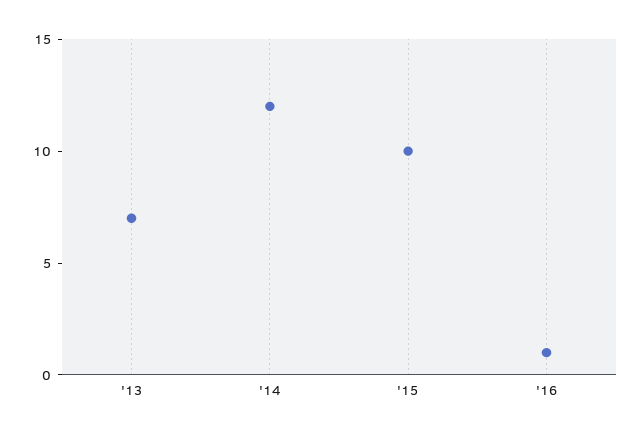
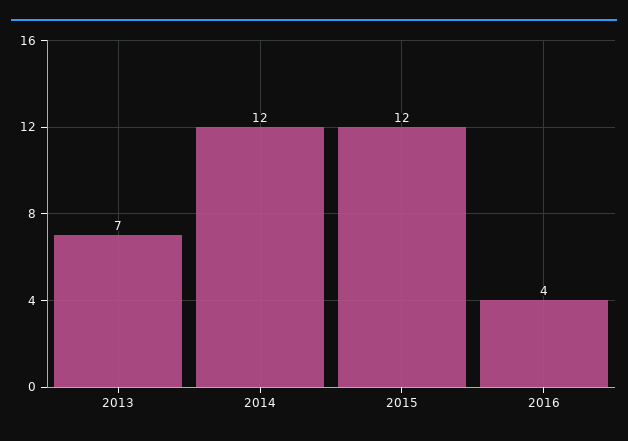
'15: 10 -> 12
'16: 1 -> 4

